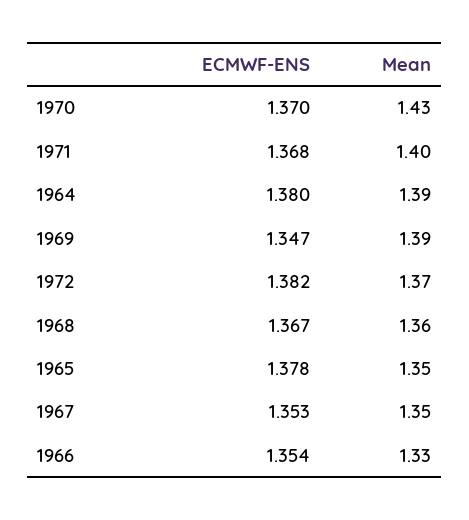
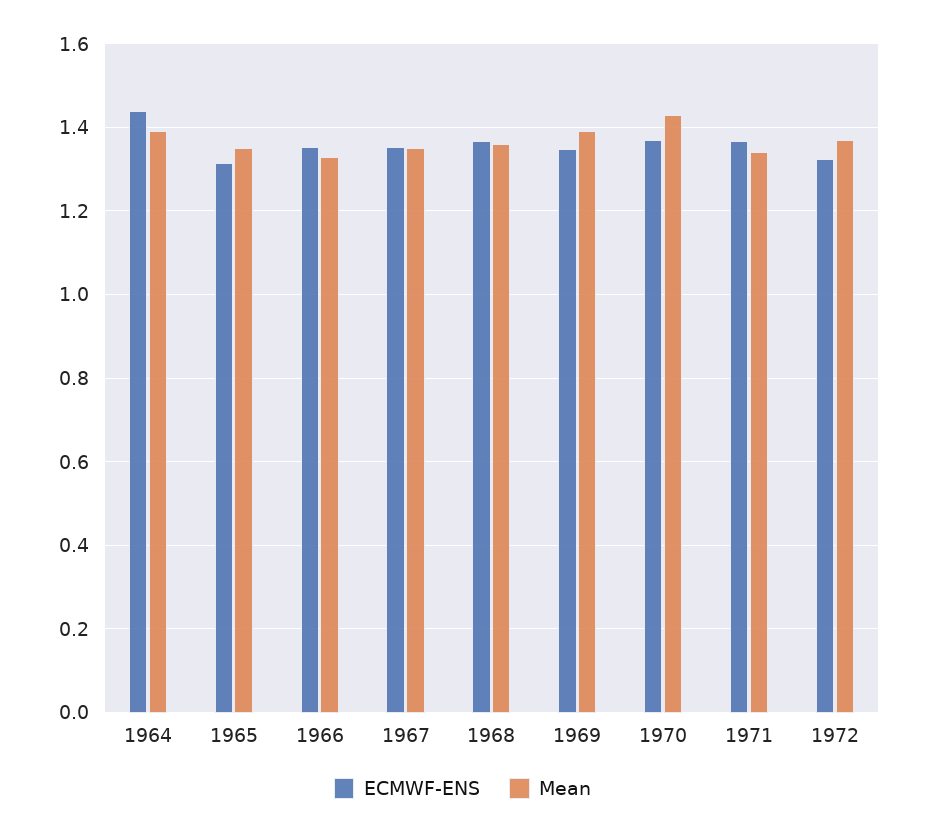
Mean, 1971: 1.4 -> 1.34
ECMWF-ENS, 1964: 1.38 -> 1.44
ECMWF-ENS, 1972: 1.382 -> 1.32
ECMWF-ENS, 1965: 1.378 -> 1.32

